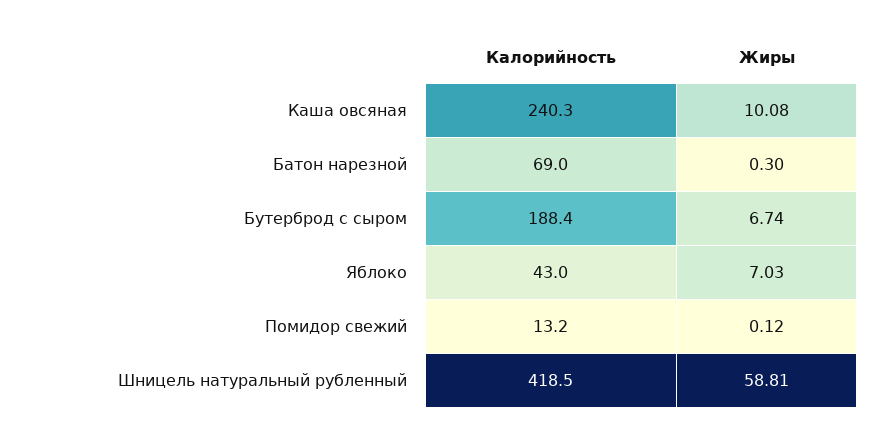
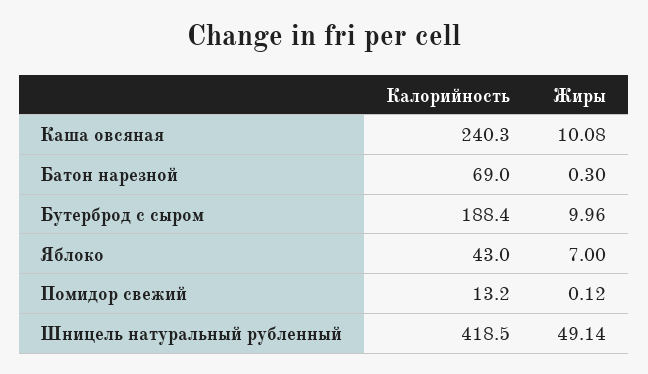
Жиры, Бутерброд с сыром: 6.74 -> 9.96
Жиры, Яблоко: 7.03 -> 7
Жиры, Шницель натуральный рубленный: 58.81 -> 49.14

